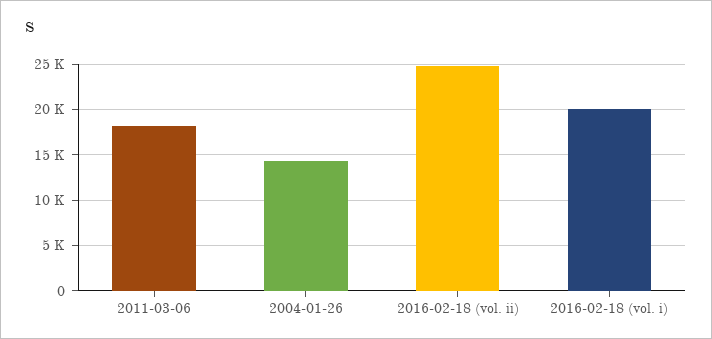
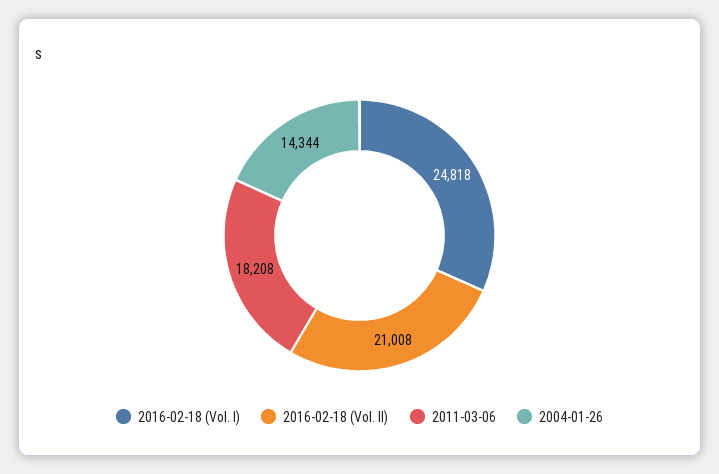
2016-02-18 (vol. ii): 25000 -> 21008
2016-02-18 (vol. i): 20000 -> 24818

